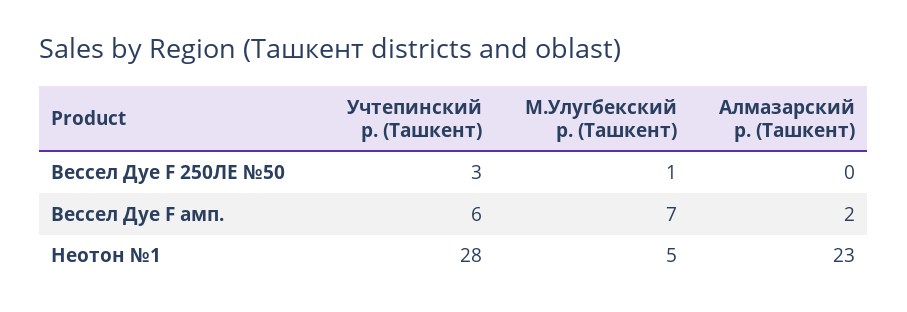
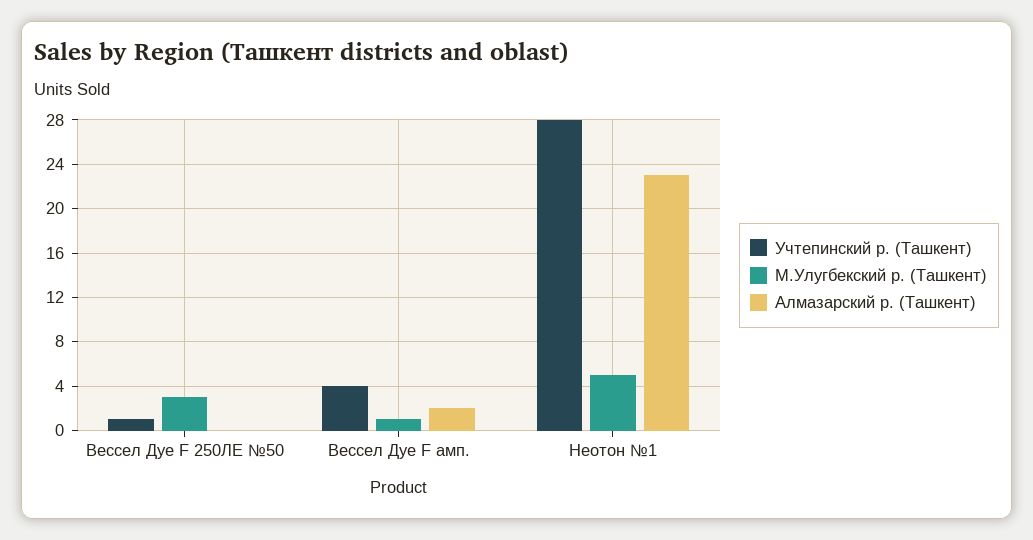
Учтепинский р. (Ташкент), Вессел Дуе F 250ЛЕ №50: 3 -> 1
М.Улугбекский р. (Ташкент), Вессел Дуе F 250ЛЕ №50: 1 -> 3
Учтепинский р. (Ташкент), Вессел Дуе F амп.: 6 -> 4
М.Улугбекский р. (Ташкент), Вессел Дуе F амп.: 7 -> 1

